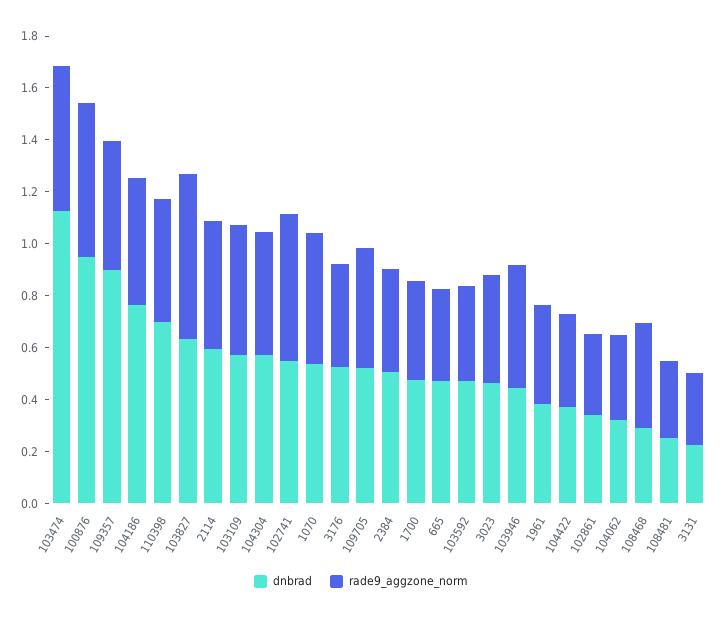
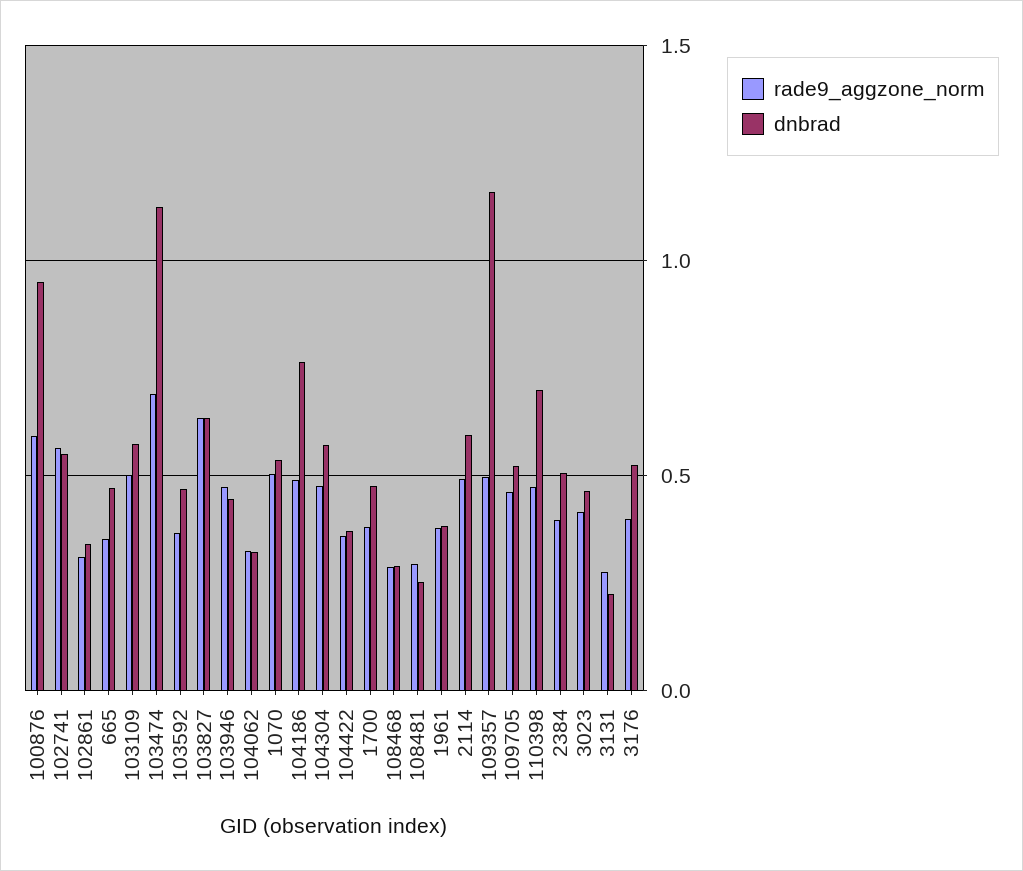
rade9_aggzone_norm, 103474: 0.55 -> 0.7
dnbrad, 109357: 0.9 -> 1.15
rade9_aggzone_norm, 108468: 0.4 -> 0.3

